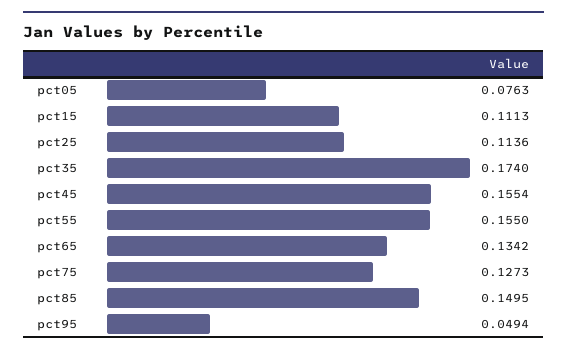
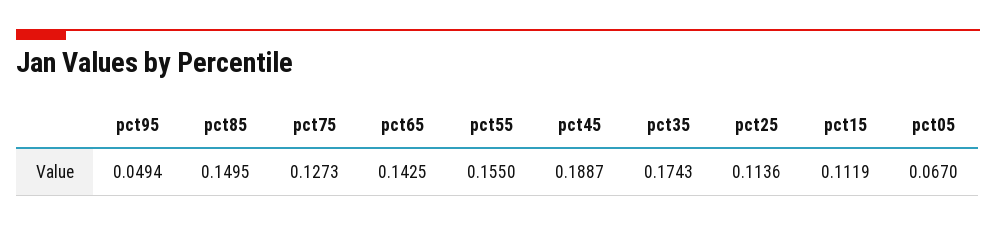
pct05: 0.0763 -> 0.067
pct15: 0.1113 -> 0.1119
pct35: 0.174 -> 0.1743
pct45: 0.1554 -> 0.1887
pct65: 0.1342 -> 0.1425

